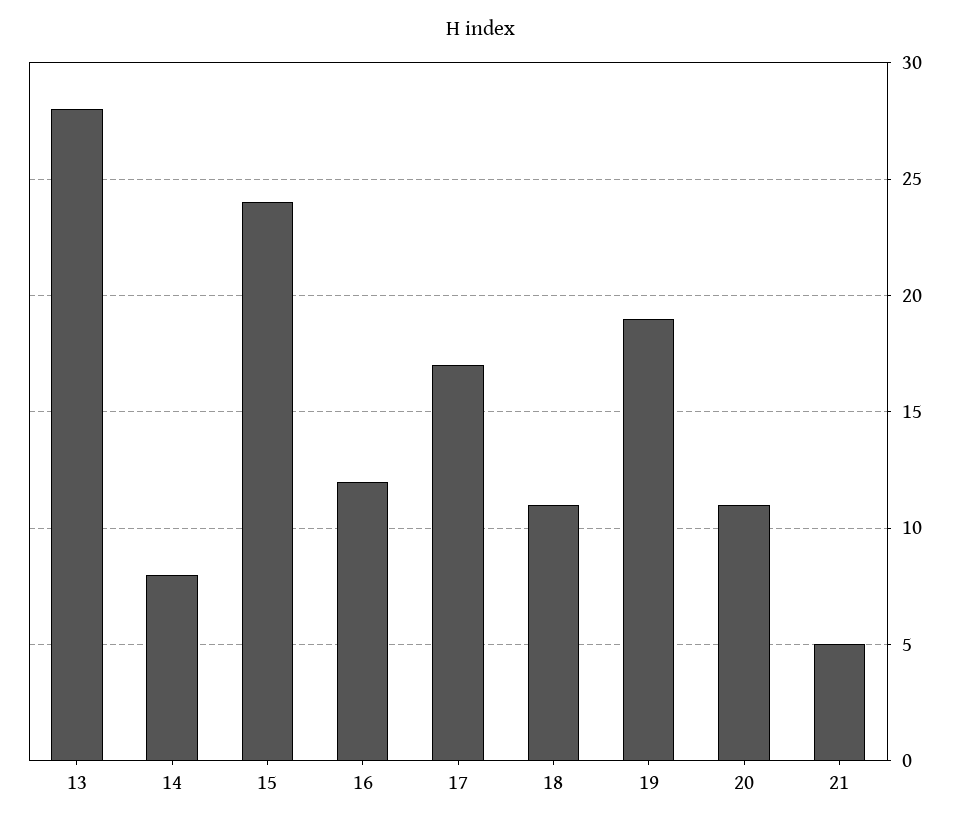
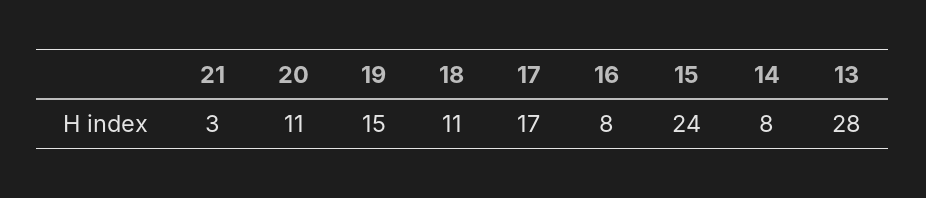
16: 12 -> 8
19: 19 -> 15
21: 5 -> 3

